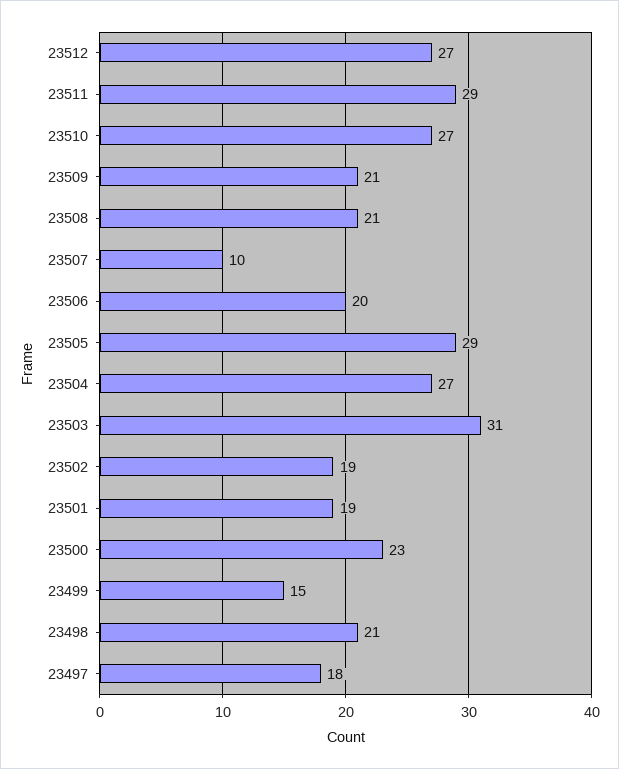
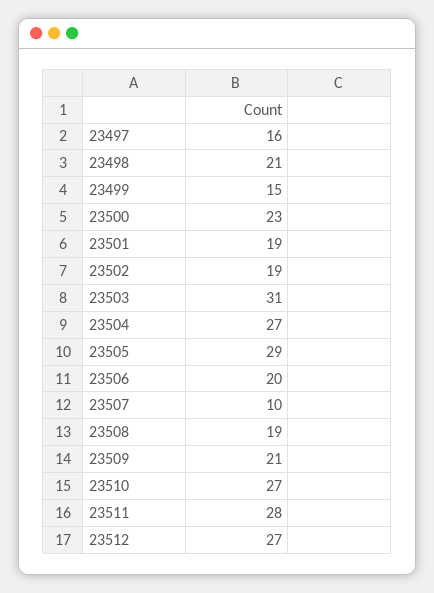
23511: 29 -> 28
23508: 21 -> 19
23497: 18 -> 16

